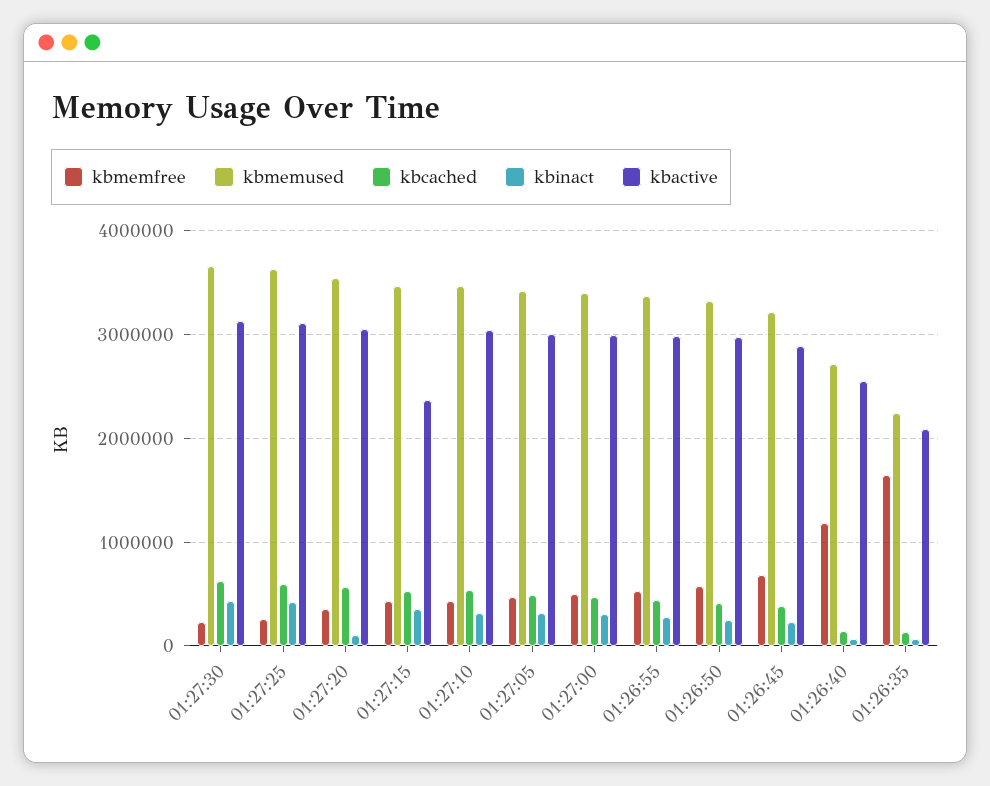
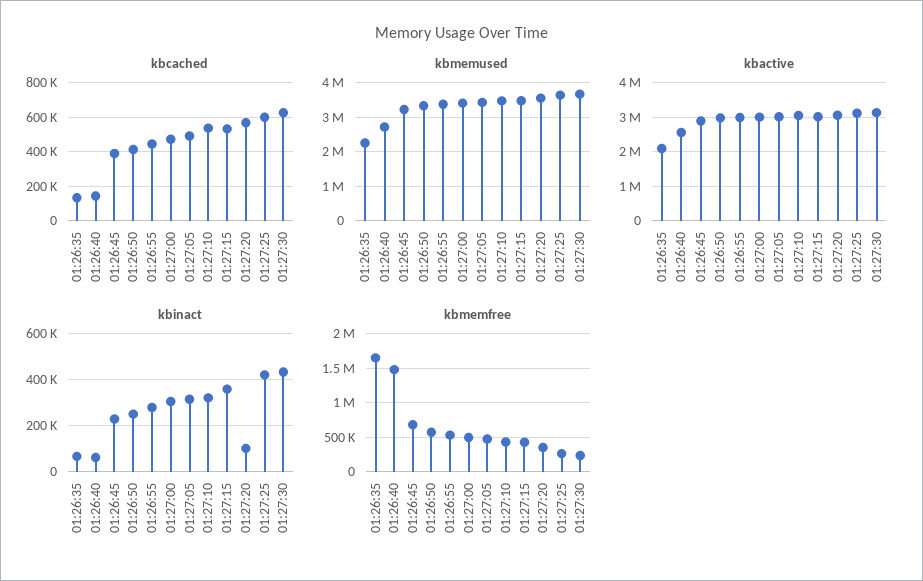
kbactive, 01:27:15: 2400000 -> 3000000
kbmemfree, 01:26:40: 1200000 -> 1500000

